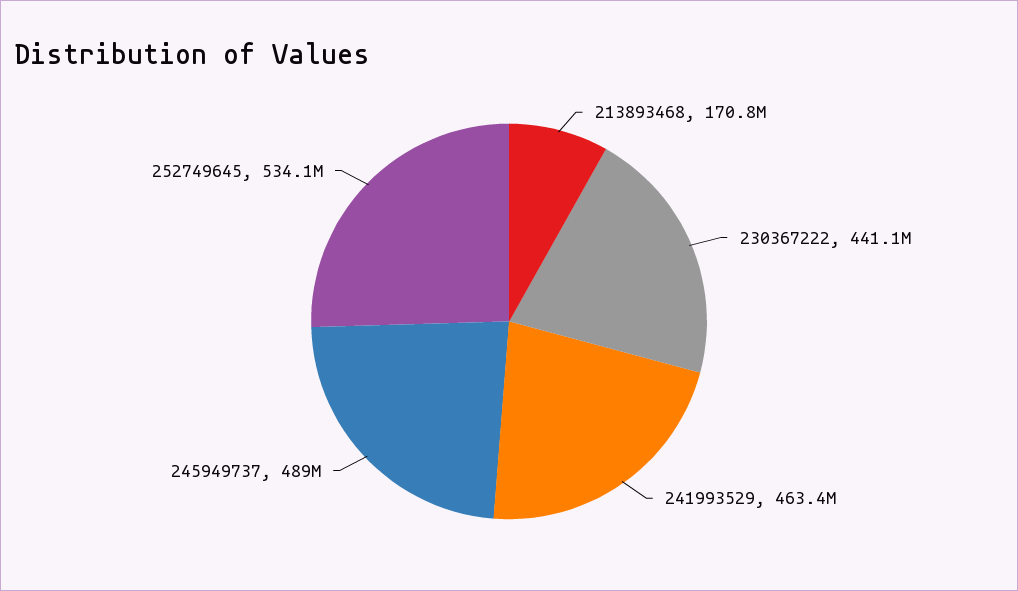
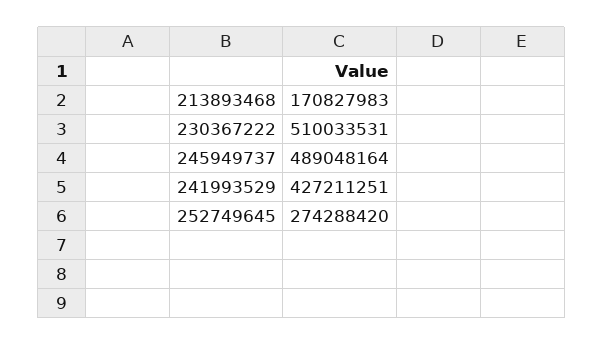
230367222: 441100000 -> 510033531
241993529: 463400000 -> 427211251
252749645: 534100000 -> 274288420

